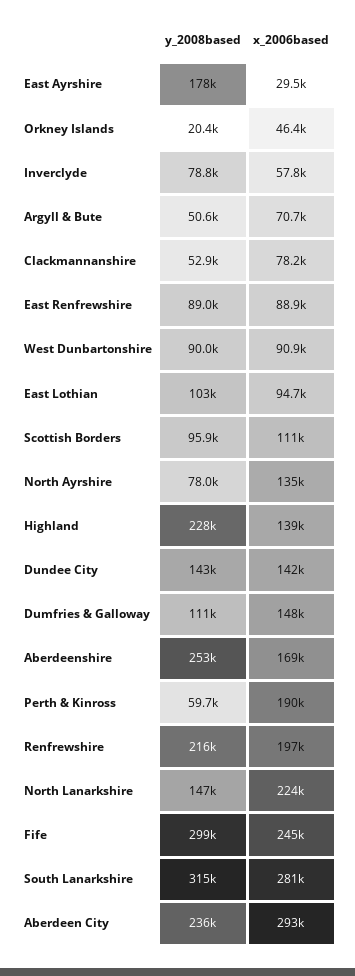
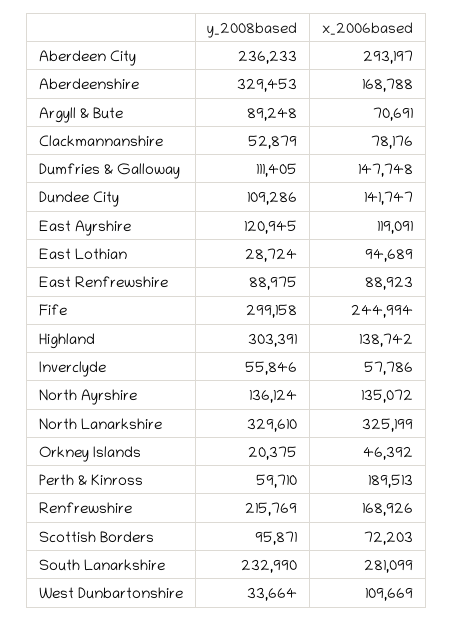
y_2008based, East Ayrshire: 178000 -> 120945
x_2006based, East Ayrshire: 29500 -> 119091
y_2008based, Inverclyde: 78800 -> 55846
y_2008based, Argyll & Bute: 50600 -> 89248
y_2008based, West Dunbartonshire: 90000 -> 33664
x_2006based, West Dunbartonshire: 90900 -> 109669
y_2008based, East Lothian: 103000 -> 28724
x_2006based, Scottish Borders: 111000 -> 72203
y_2008based, North Ayrshire: 78000 -> 136124
y_2008based, Highland: 228000 -> 303391
y_2008based, Dundee City: 143000 -> 109286
y_2008based, Aberdeenshire: 253000 -> 329453
x_2006based, Renfrewshire: 197000 -> 168926
y_2008based, North Lanarkshire: 147000 -> 329610
x_2006based, North Lanarkshire: 224000 -> 325199
y_2008based, South Lanarkshire: 315000 -> 232990

